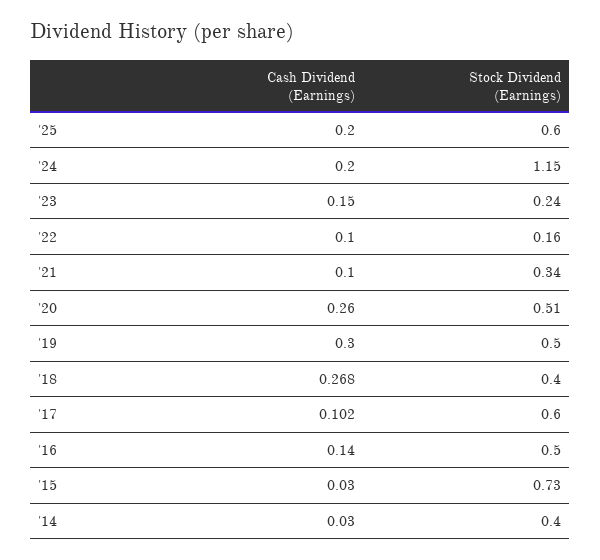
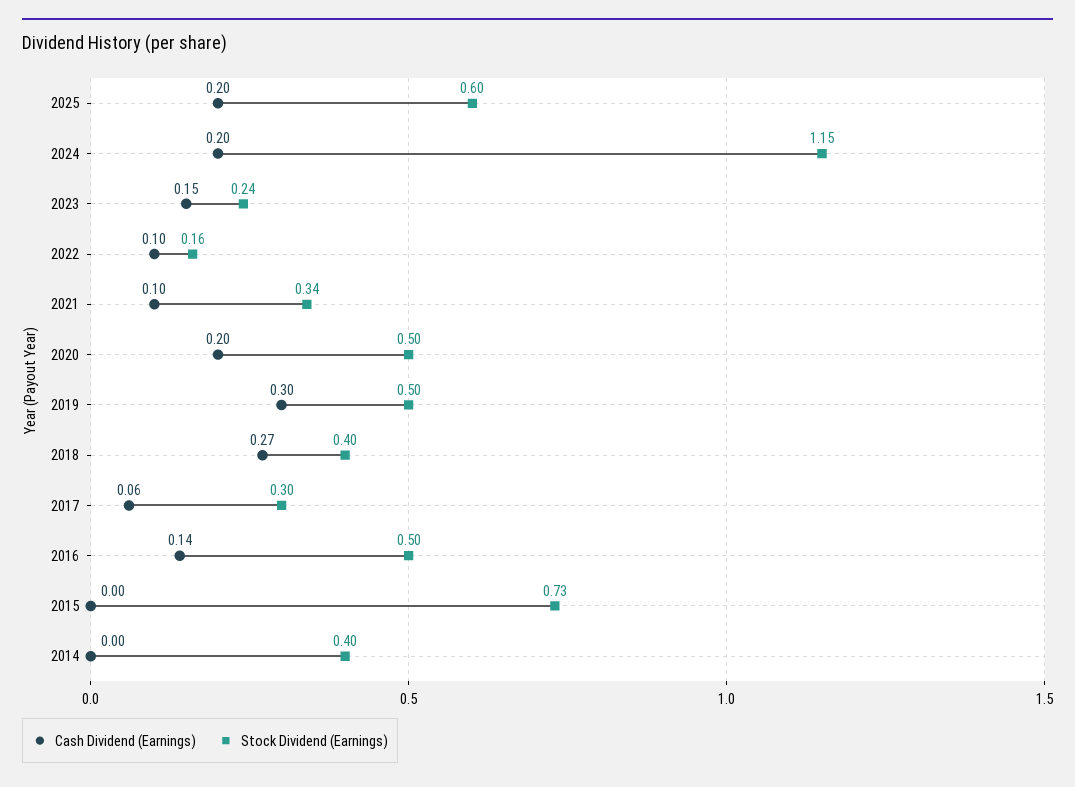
Cash Dividend (Earnings), '20: 0.26 -> 0.2
Stock Dividend (Earnings), '20: 0.51 -> 0.5
Cash Dividend (Earnings), '17: 0.102 -> 0.06
Stock Dividend (Earnings), '17: 0.6 -> 0.3
Cash Dividend (Earnings), '15: 0.03 -> 0
Cash Dividend (Earnings), '14: 0.03 -> 0

